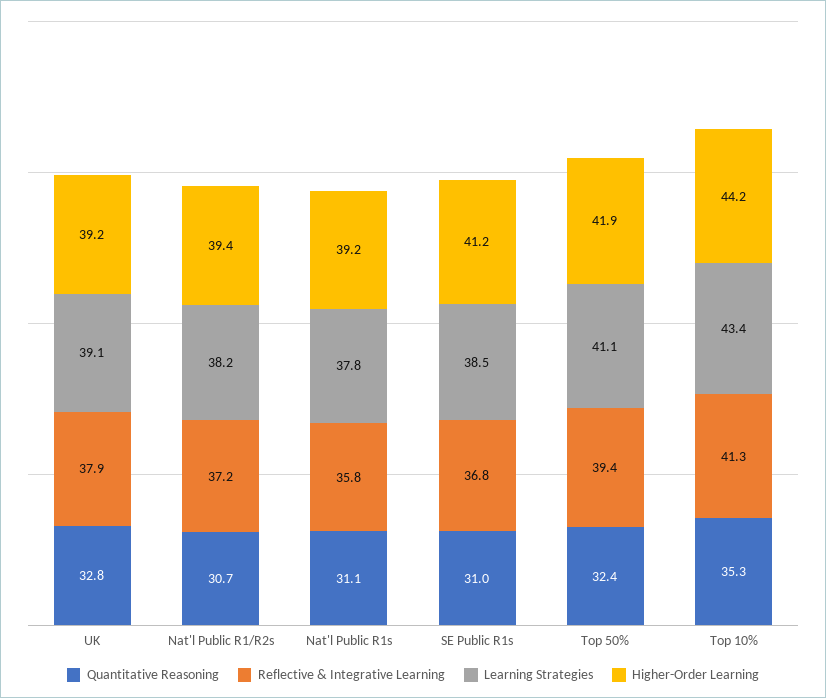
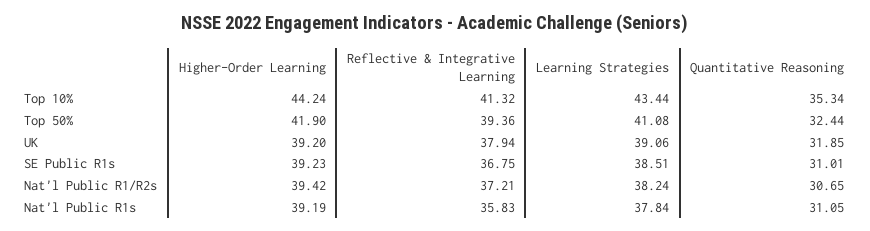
Quantitative Reasoning, UK: 32.8 -> 31.85
Higher-Order Learning, SE Public R1s: 41.2 -> 39.23

